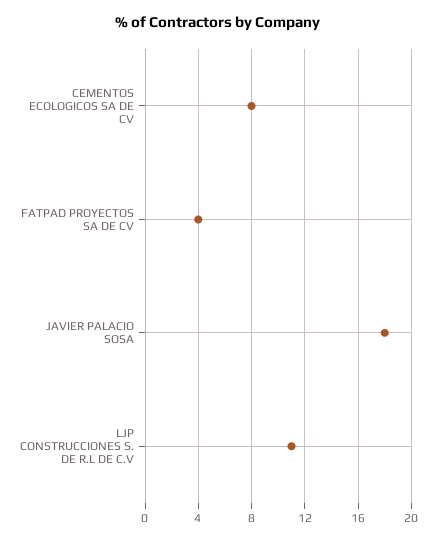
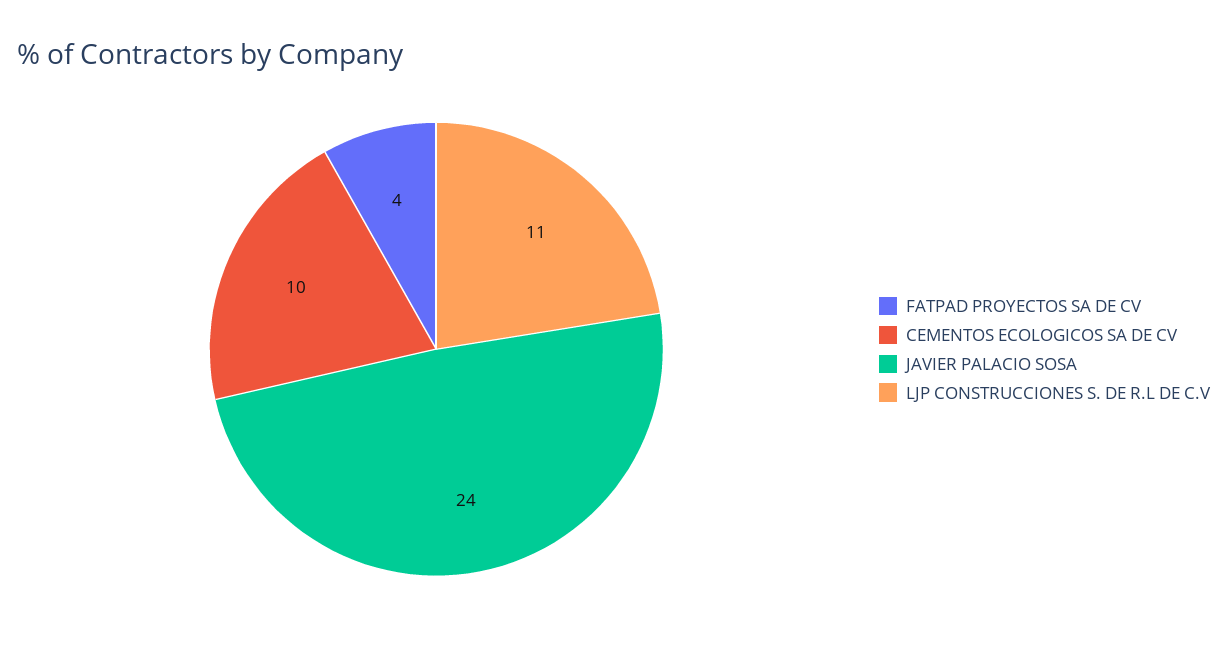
CEMENTOS ECOLOGICOS SA DE CV: 8 -> 10
JAVIER PALACIO SOSA: 18 -> 24

